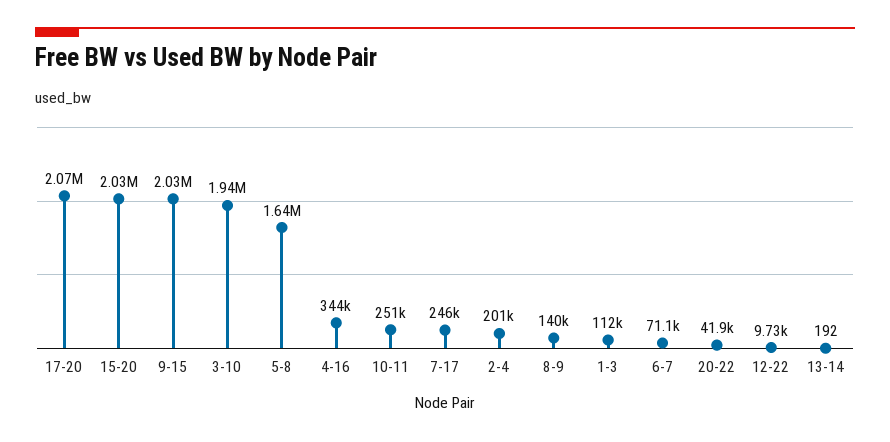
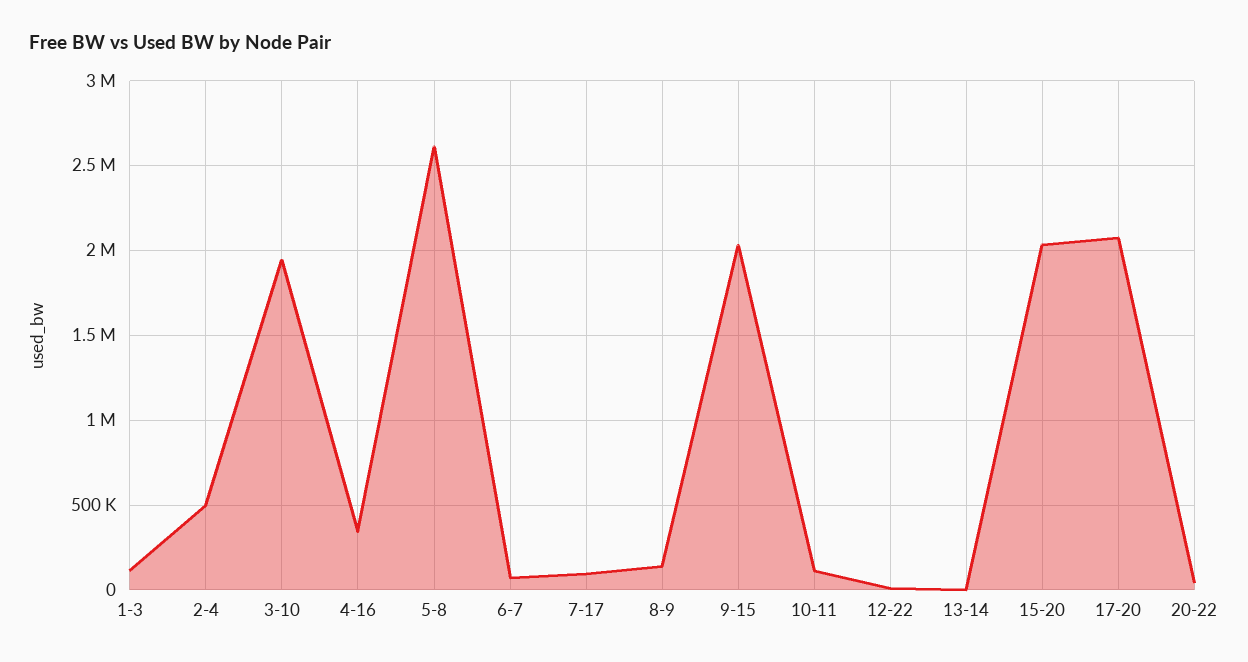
5-8: 1640000 -> 2600000
10-11: 251000 -> 100000
7-17: 246000 -> 100000
2-4: 201000 -> 500000

